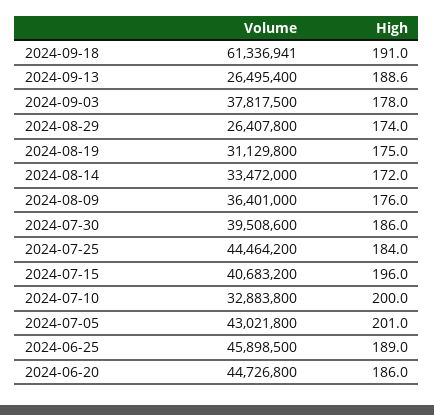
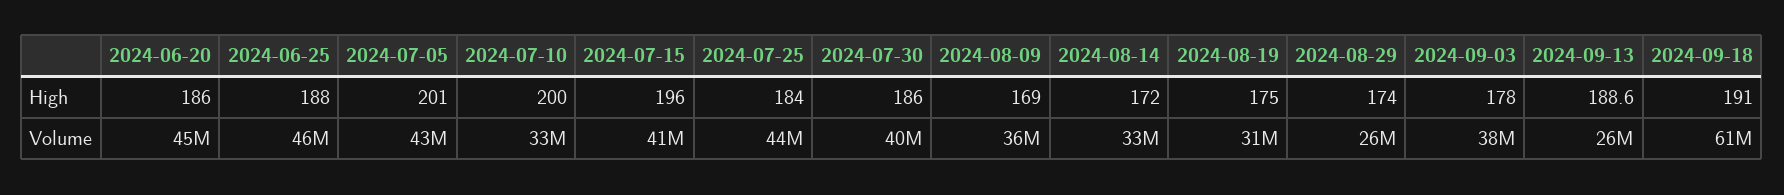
High, 2024-08-09: 176 -> 169
High, 2024-06-25: 189 -> 188

